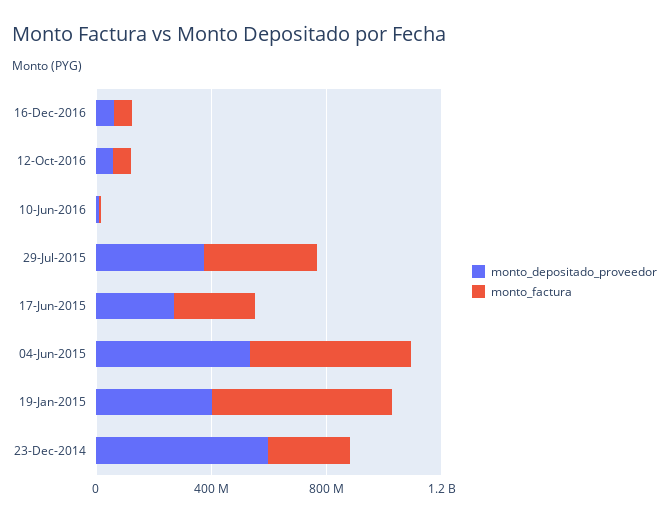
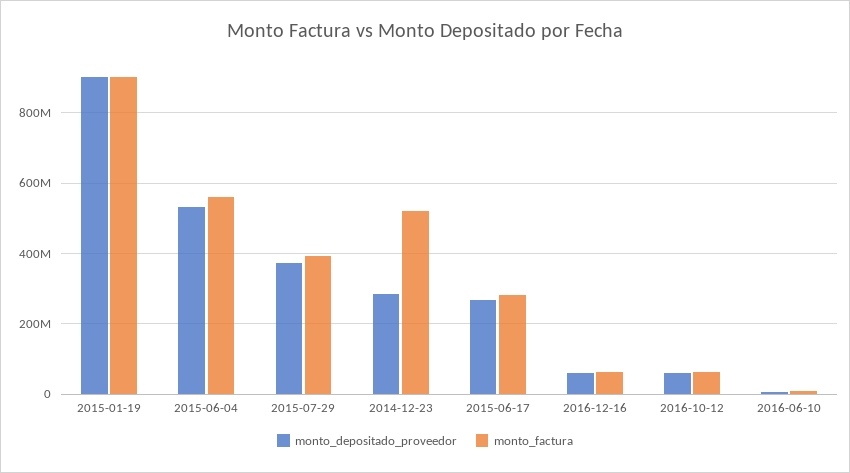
monto_depositado_proveedor, 19-Jan-2015: 400000000 -> 900000000
monto_factura, 19-Jan-2015: 600000000 -> 900000000
monto_depositado_proveedor, 23-Dec-2014: 600000000 -> 280000000
monto_factura, 23-Dec-2014: 300000000 -> 520000000

